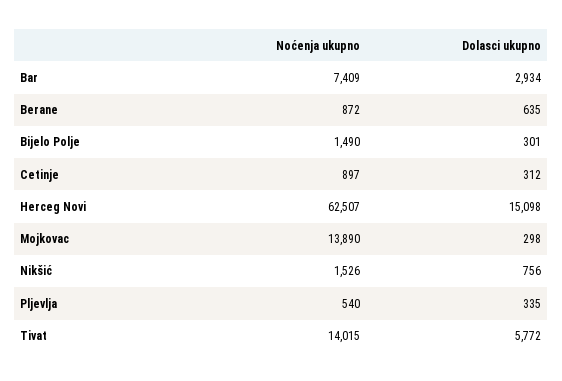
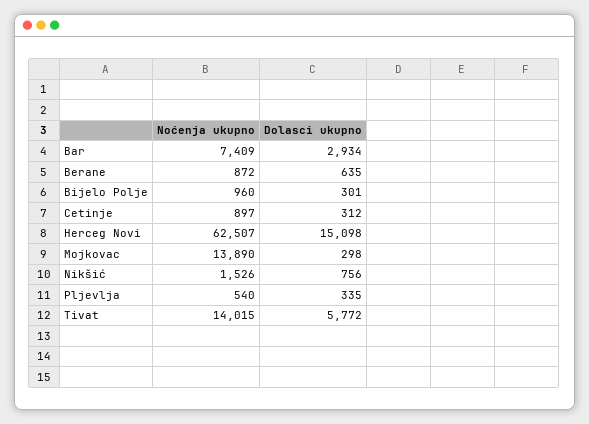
Noćenja ukupno, Bijelo Polje: 1490 -> 960

